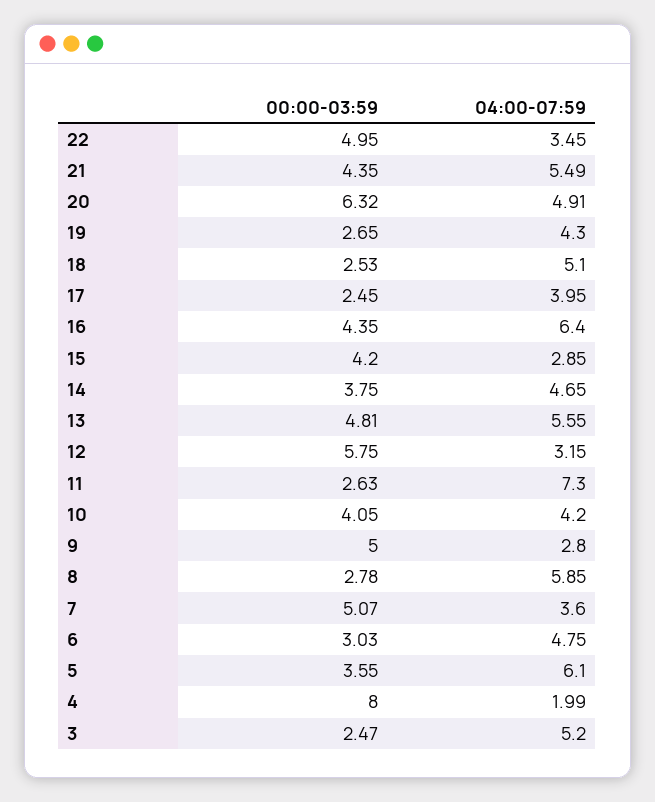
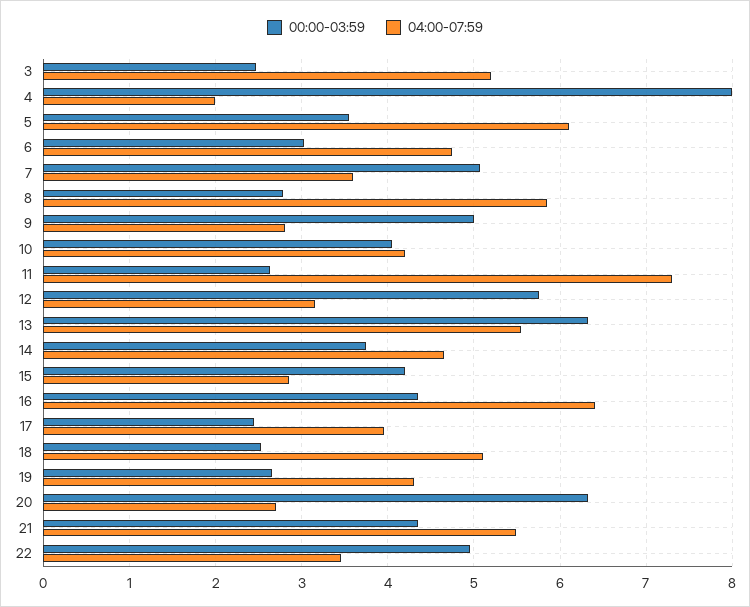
04:00-07:59, 20: 4.91 -> 2.7
00:00-03:59, 13: 4.81 -> 6.3

